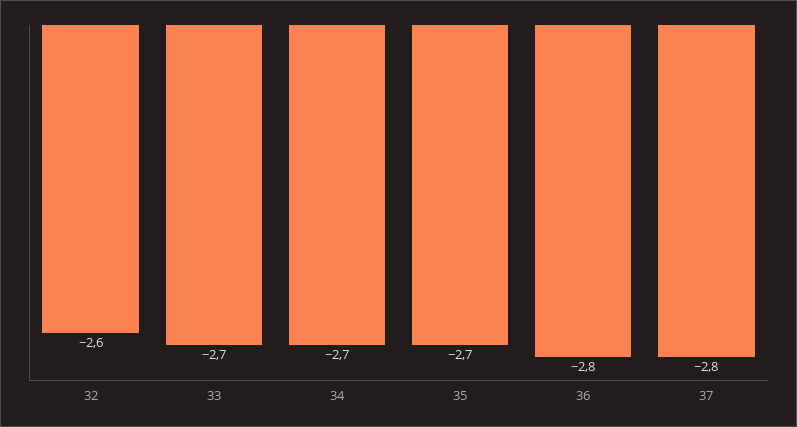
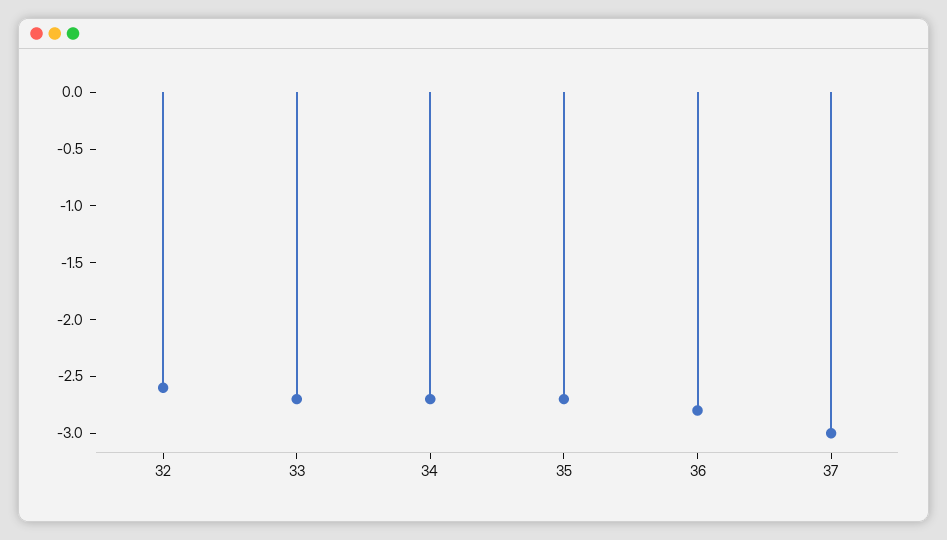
37: -2.8 -> -3

